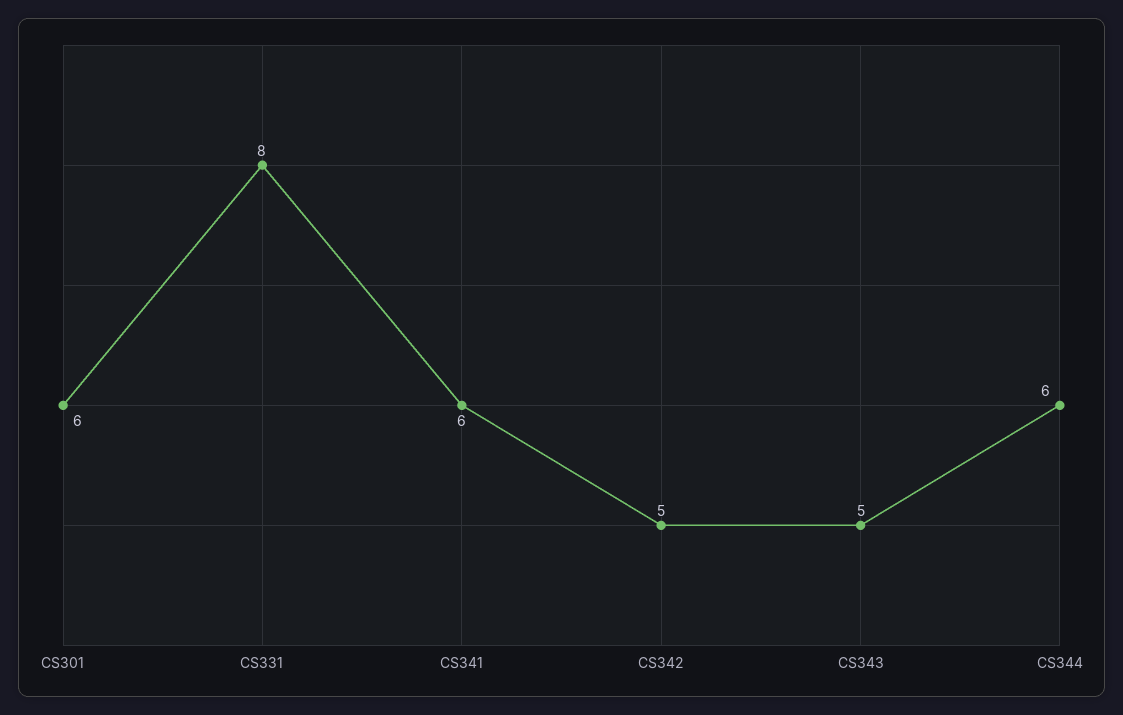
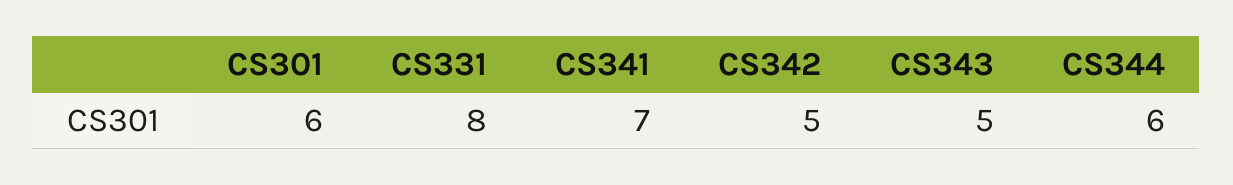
CS341: 6 -> 7

